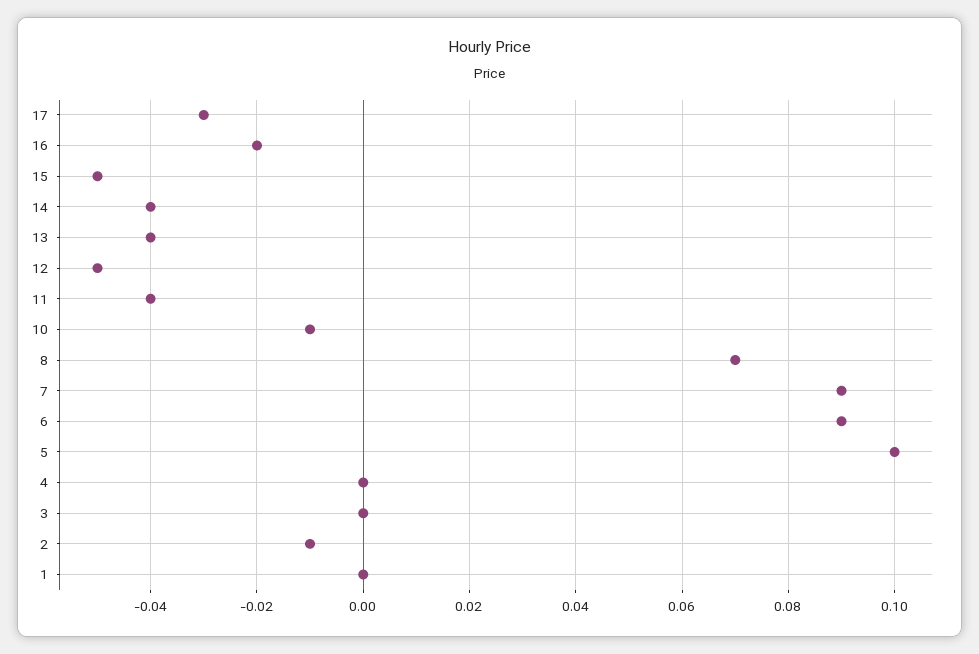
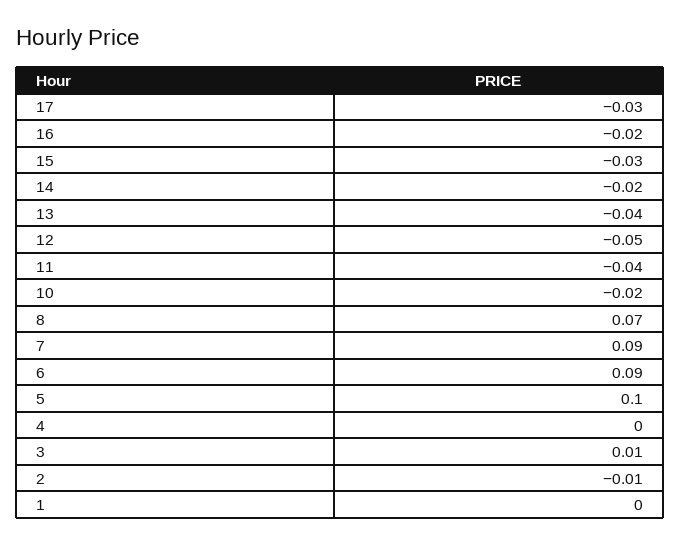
15: -0.05 -> -0.03
14: -0.04 -> -0.02
10: -0.01 -> -0.02
3: 0 -> 0.01

